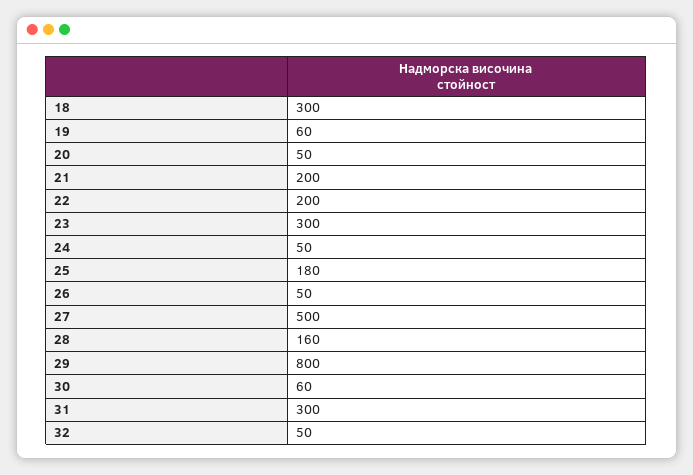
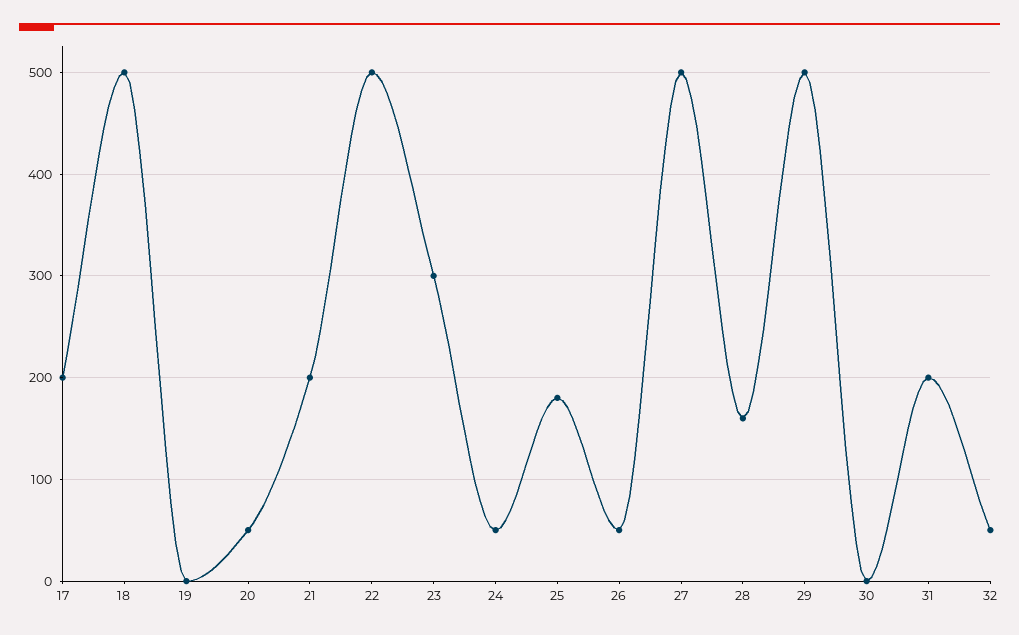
18: 300 -> 500
19: 60 -> 0
22: 200 -> 500
29: 800 -> 500
30: 60 -> 0
31: 300 -> 200
17: none -> 200

